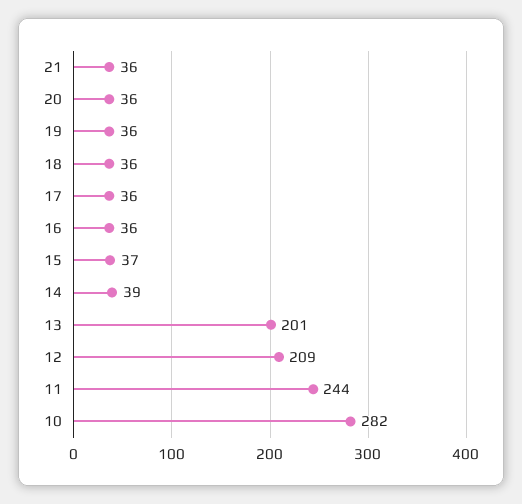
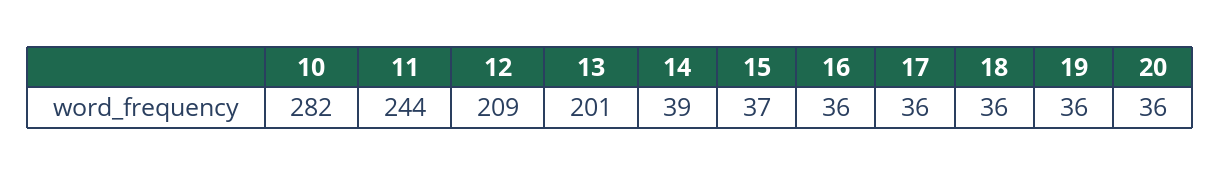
21: 36 -> none

